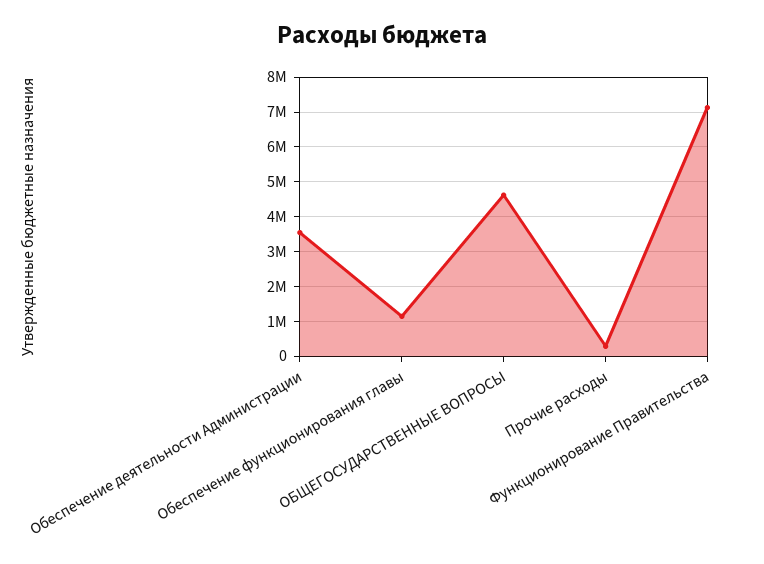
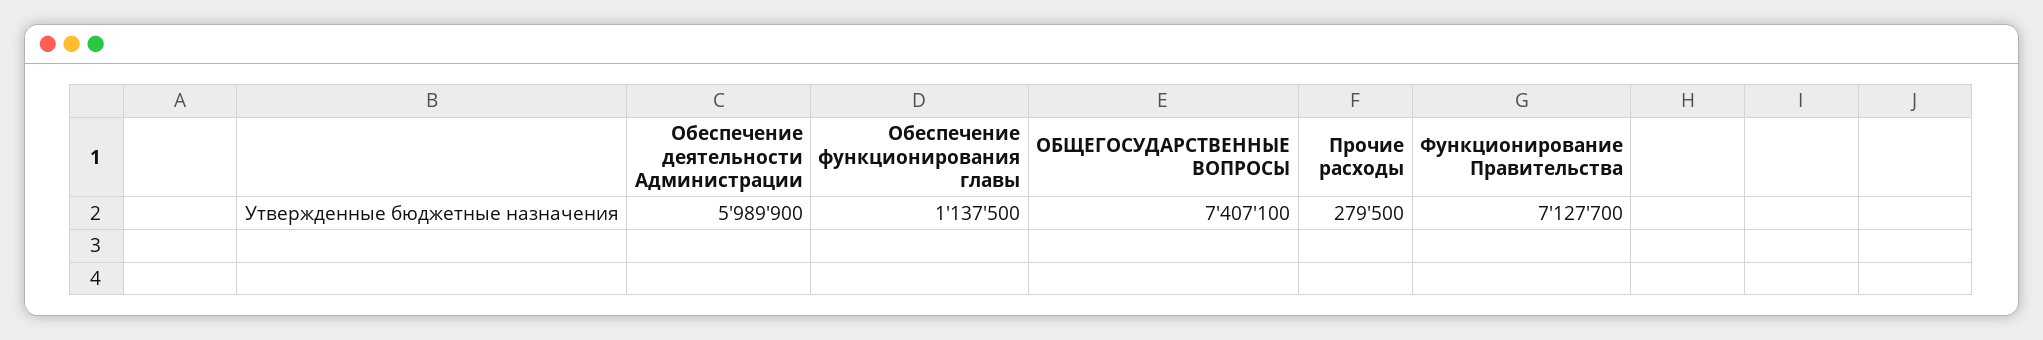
Обеспечение деятельности Администрации: 3600000 -> 5989900
ОБЩЕГОСУДАРСТВЕННЫЕ ВОПРОСЫ: 4600000 -> 7407100

